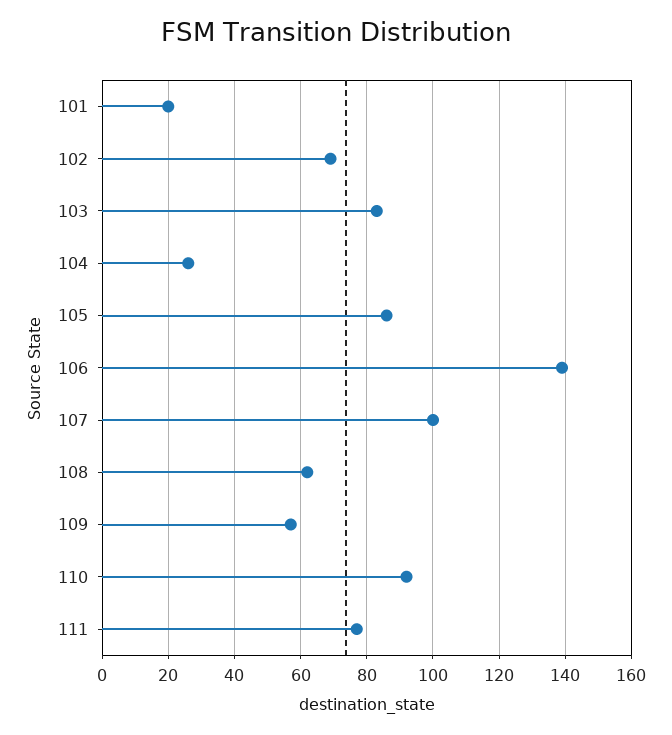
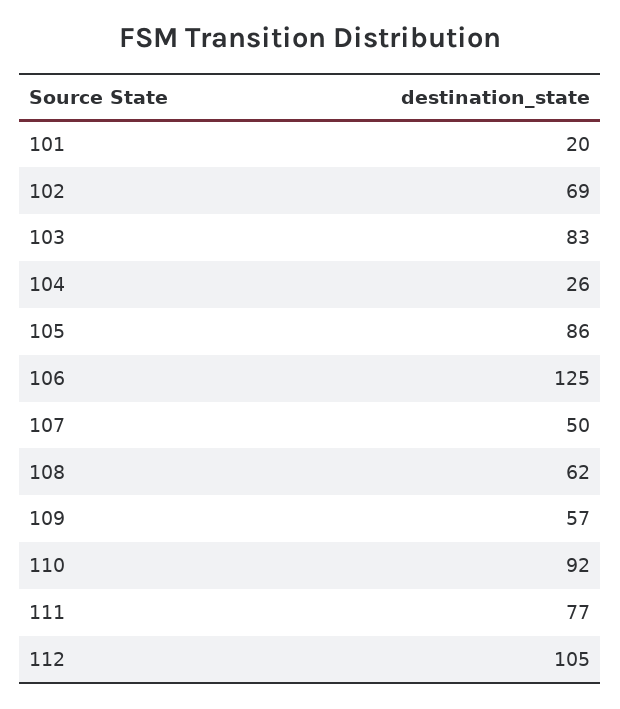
106: 140 -> 125
107: 100 -> 50
112: none -> 105

